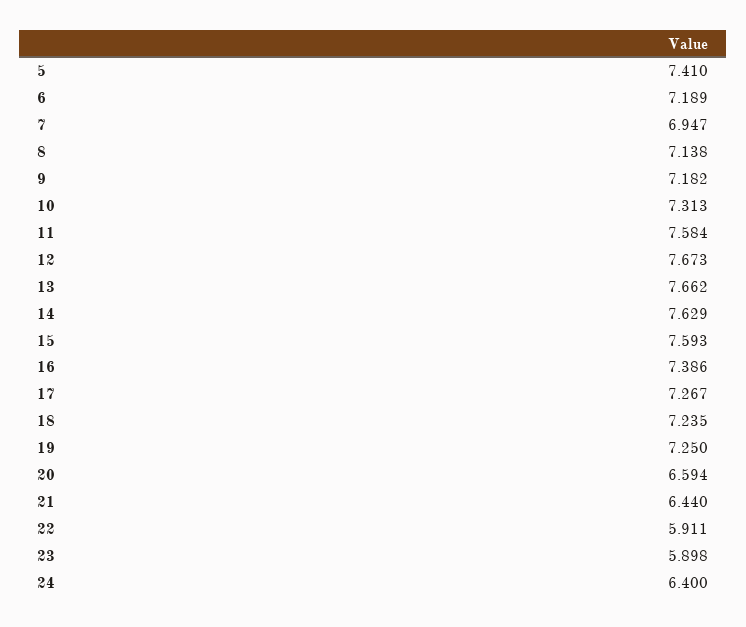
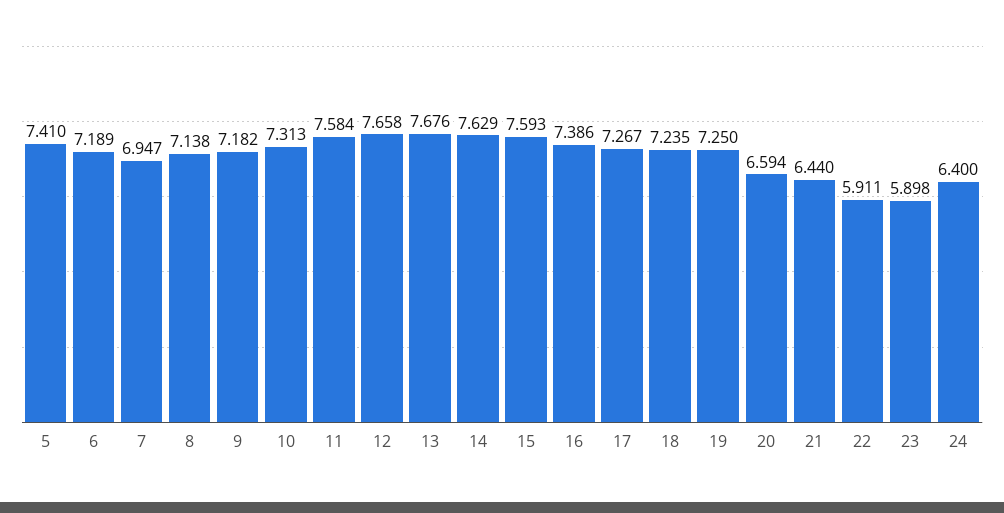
12: 7.673 -> 7.658
13: 7.662 -> 7.676

